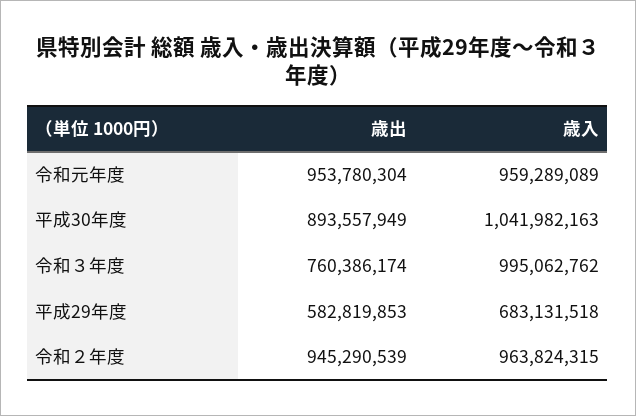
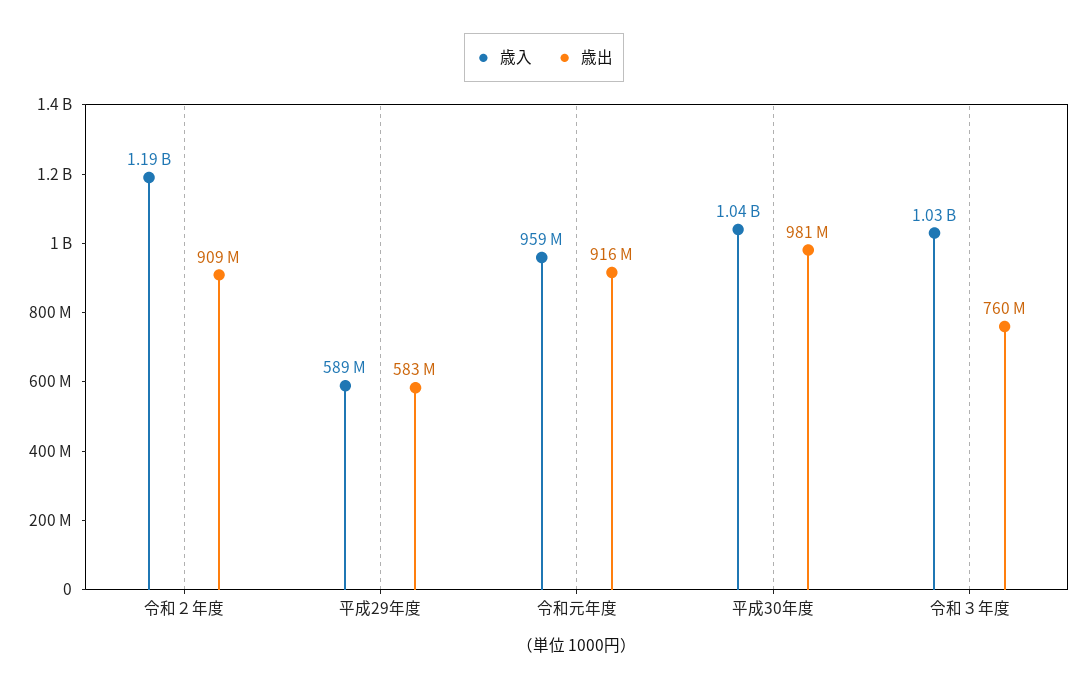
歳出, 令和元年度: 953780304 -> 916000000
歳出, 平成30年度: 893557949 -> 981000000
歳入, 令和３年度: 995062762 -> 1030000000
歳入, 平成29年度: 683131518 -> 589000000
歳出, 令和２年度: 945290539 -> 909000000
歳入, 令和２年度: 963824315 -> 1190000000

